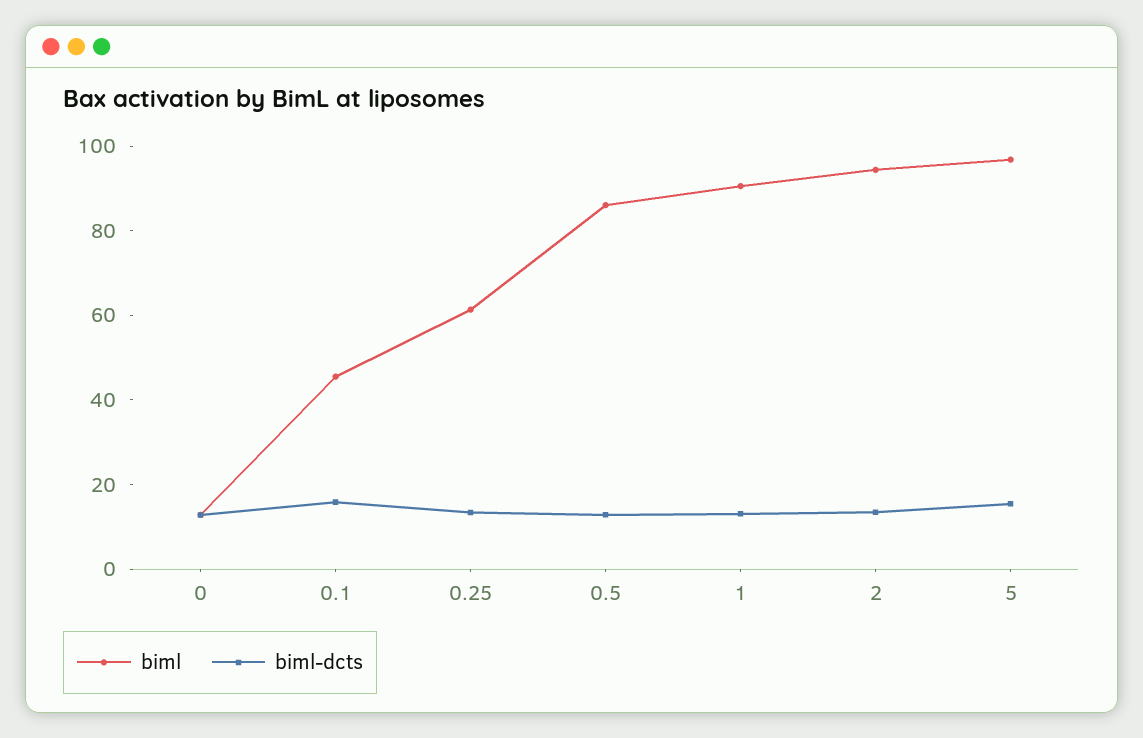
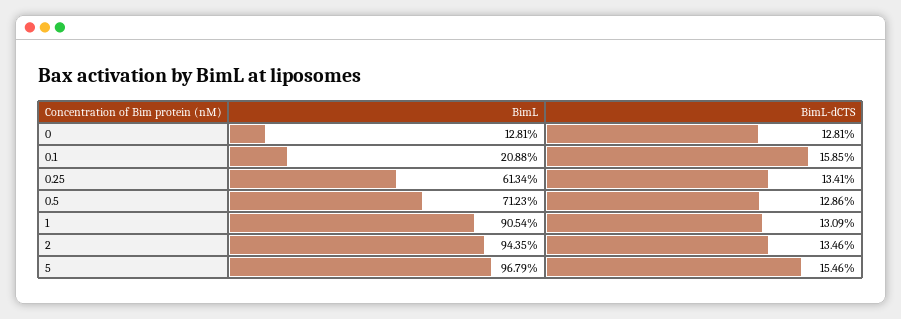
biml, 0.1: 45 -> 20.88
biml, 0.5: 85 -> 71.23

